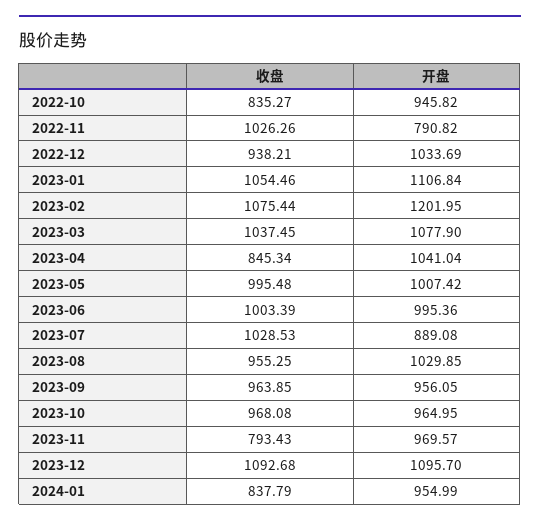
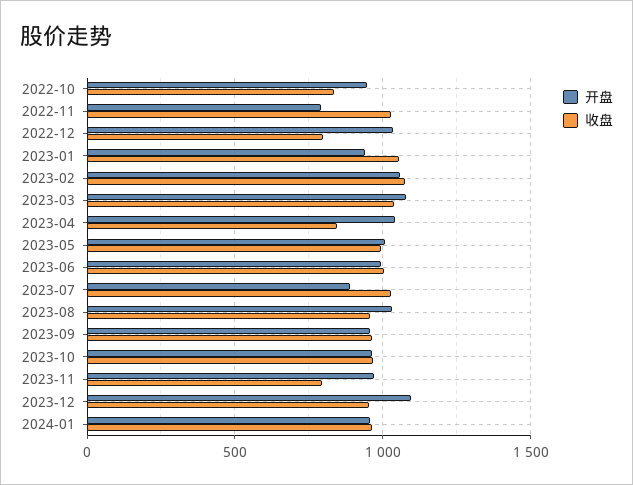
收盘, 2022-12: 938.21 -> 800
开盘, 2023-01: 1106.84 -> 950
开盘, 2023-02: 1201.95 -> 1050
收盘, 2023-12: 1092.68 -> 950
收盘, 2024-01: 837.79 -> 950

